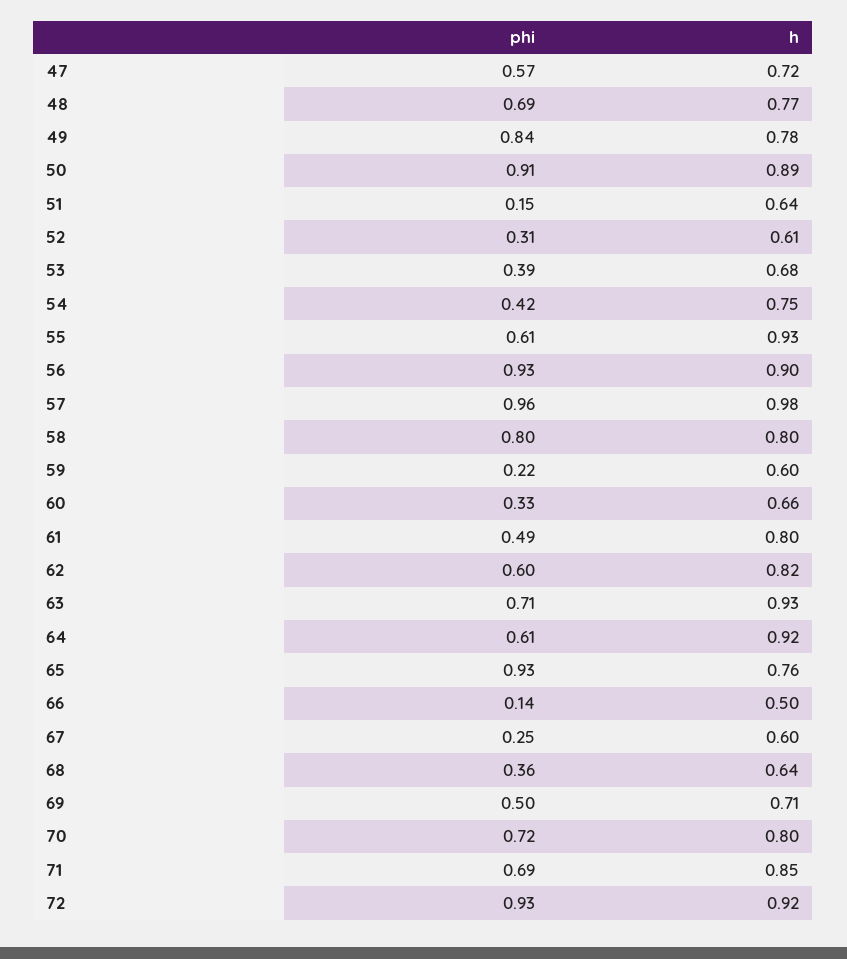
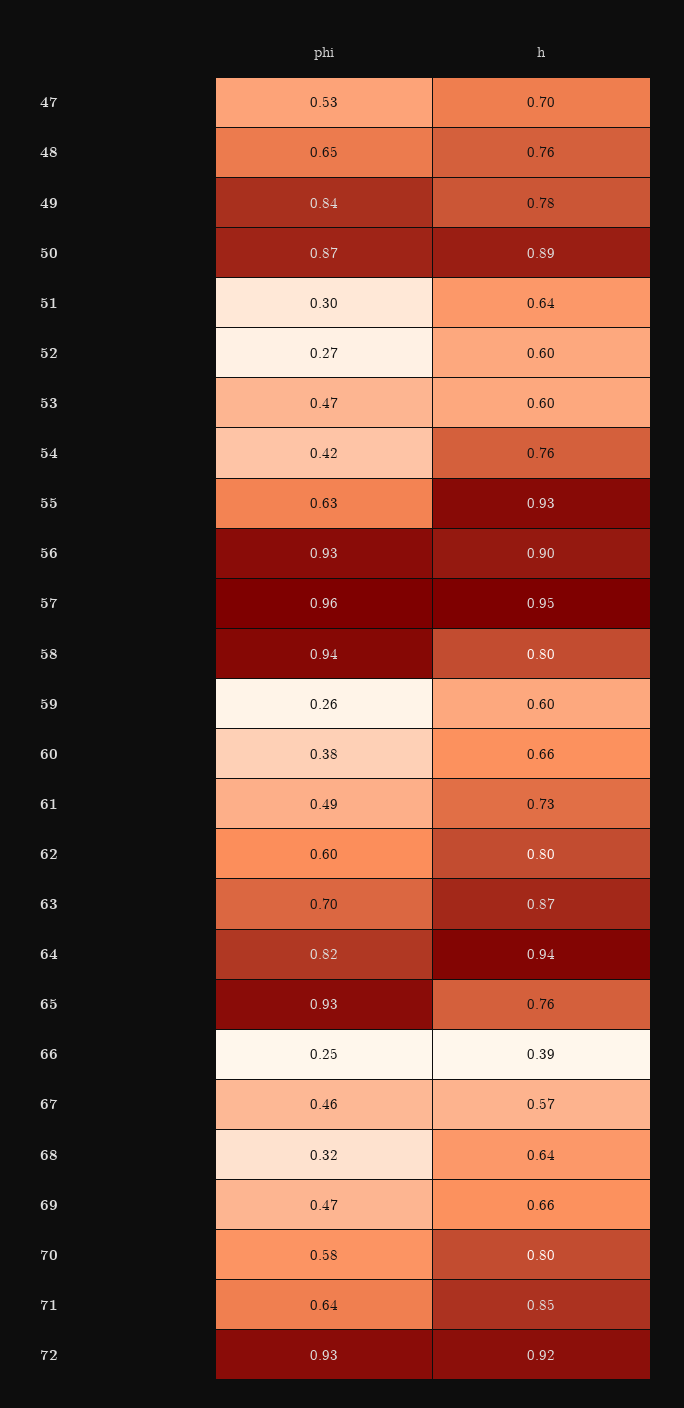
phi, 47: 0.57 -> 0.53
h, 47: 0.72 -> 0.7
phi, 48: 0.69 -> 0.65
h, 48: 0.77 -> 0.76
phi, 50: 0.91 -> 0.87
phi, 51: 0.15 -> 0.3
phi, 52: 0.31 -> 0.27
h, 52: 0.61 -> 0.6
phi, 53: 0.39 -> 0.47
h, 53: 0.68 -> 0.6
h, 54: 0.75 -> 0.76
phi, 55: 0.61 -> 0.63
h, 57: 0.98 -> 0.95
phi, 58: 0.8 -> 0.94
phi, 59: 0.22 -> 0.26
phi, 60: 0.33 -> 0.38
h, 61: 0.8 -> 0.73
h, 62: 0.82 -> 0.8
phi, 63: 0.71 -> 0.7
h, 63: 0.93 -> 0.87
phi, 64: 0.61 -> 0.82
h, 64: 0.92 -> 0.94
phi, 66: 0.14 -> 0.25
h, 66: 0.5 -> 0.39
phi, 67: 0.25 -> 0.46
h, 67: 0.6 -> 0.57
phi, 68: 0.36 -> 0.32
phi, 69: 0.5 -> 0.47
h, 69: 0.71 -> 0.66
phi, 70: 0.72 -> 0.58
phi, 71: 0.69 -> 0.64

